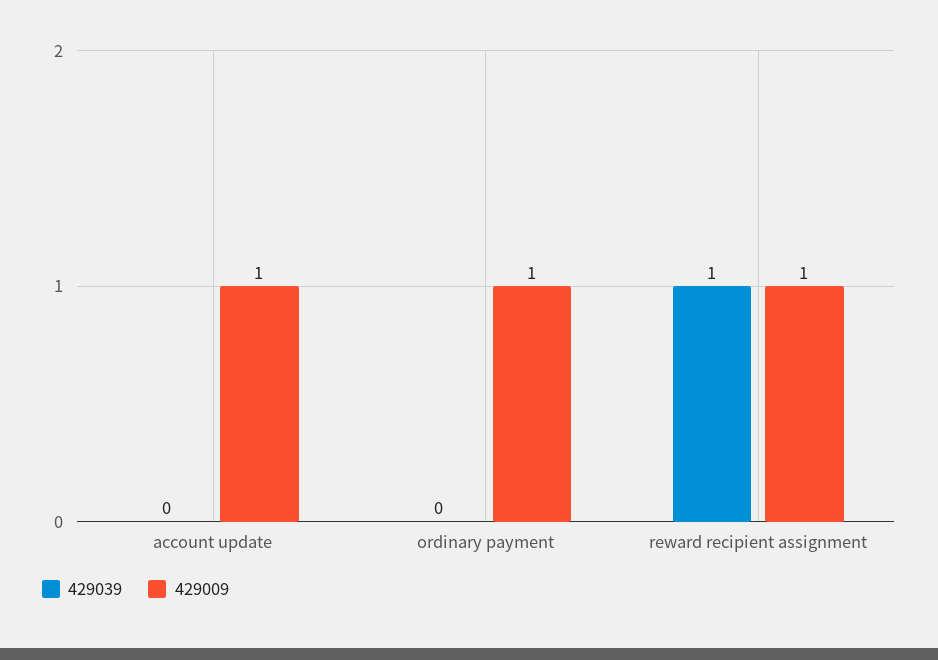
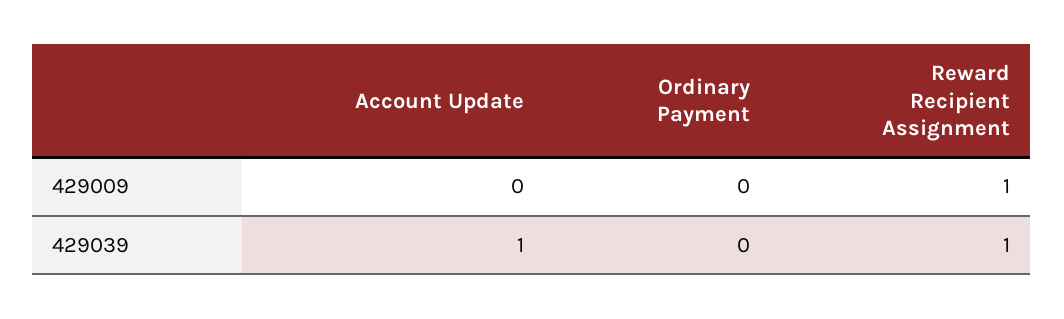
429039, account update: 0 -> 1
429009, account update: 1 -> 0
429009, ordinary payment: 1 -> 0

